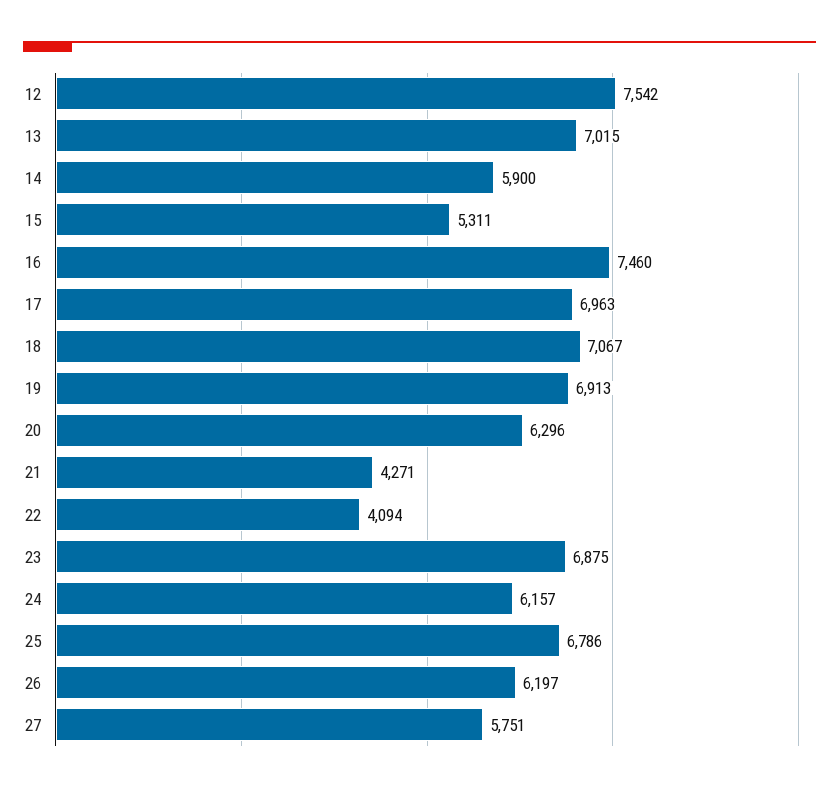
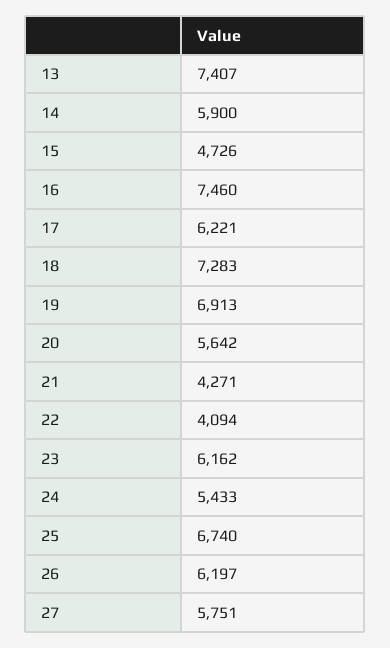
12: 7542 -> none
13: 7015 -> 7407
15: 5311 -> 4726
17: 6963 -> 6221
18: 7067 -> 7283
20: 6296 -> 5642
23: 6875 -> 6162
24: 6157 -> 5433
25: 6786 -> 6740

